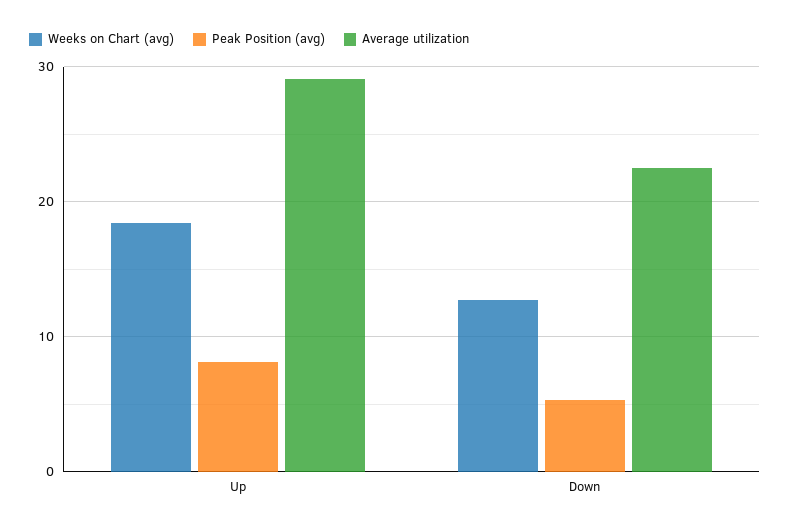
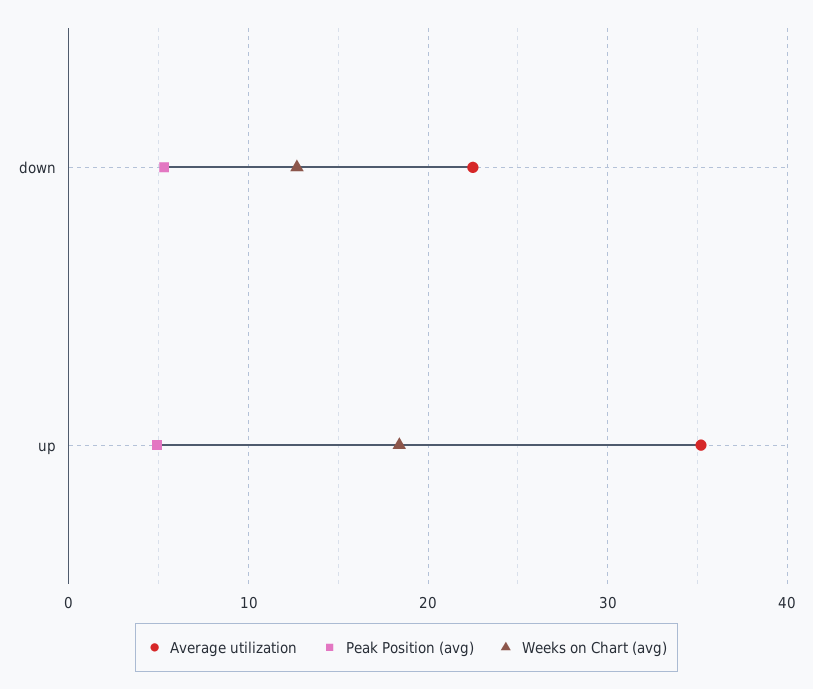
Peak Position (avg), Up: 8 -> 5
Average utilization, Up: 29 -> 35

